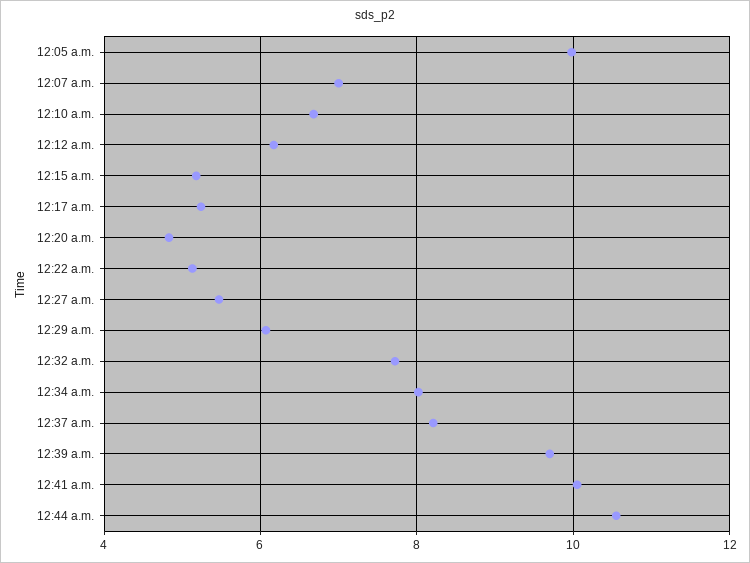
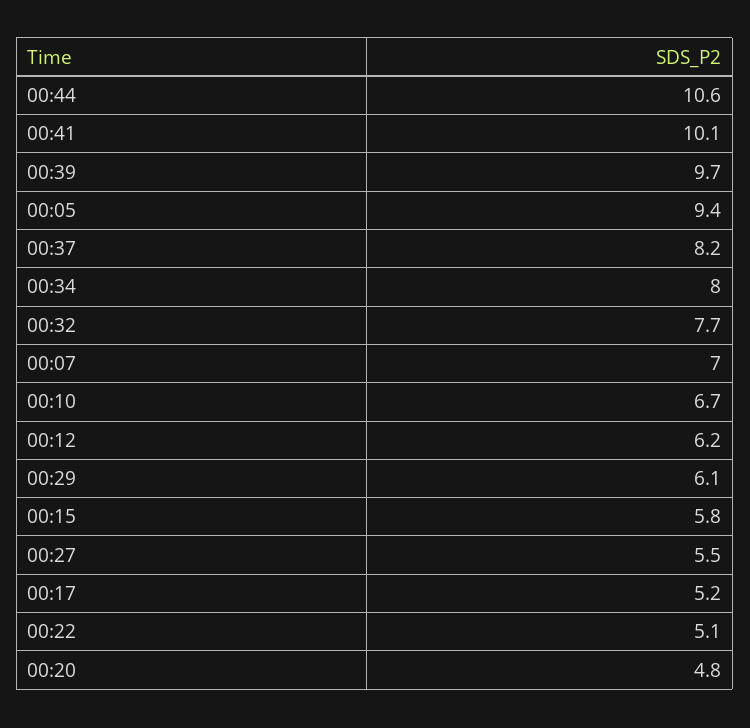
12:05 a.m.: 10 -> 9.4
12:15 a.m.: 5.2 -> 5.8

